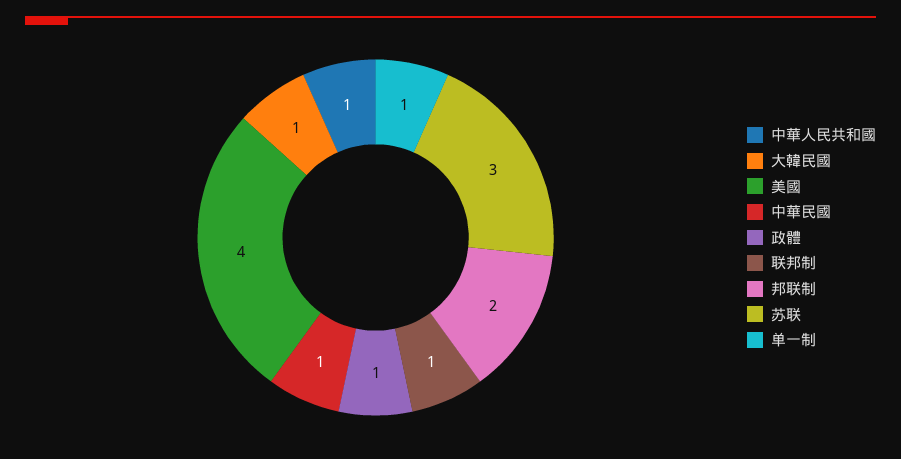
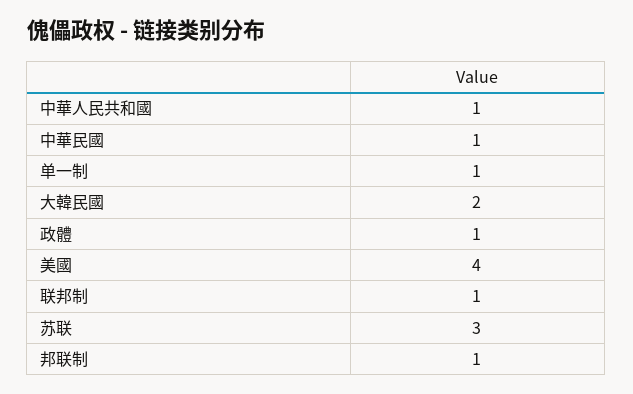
大韓民國: 1 -> 2
邦联制: 2 -> 1

